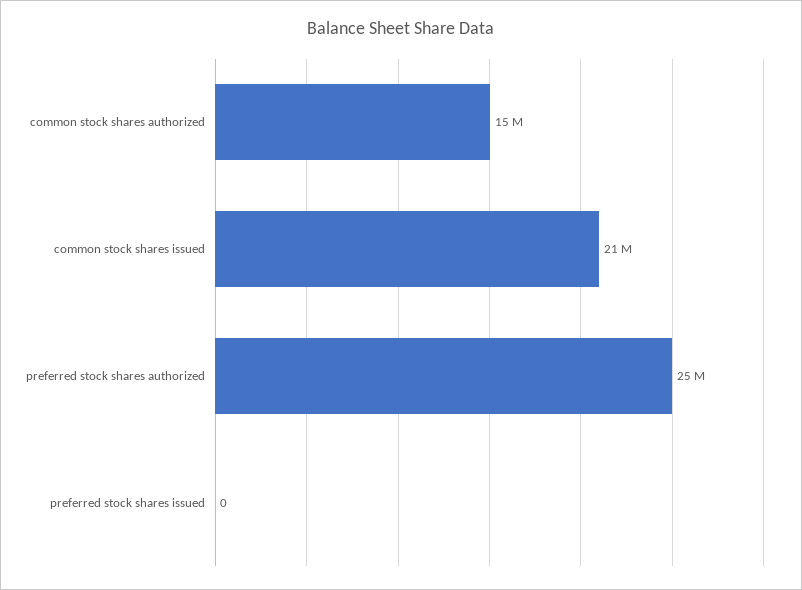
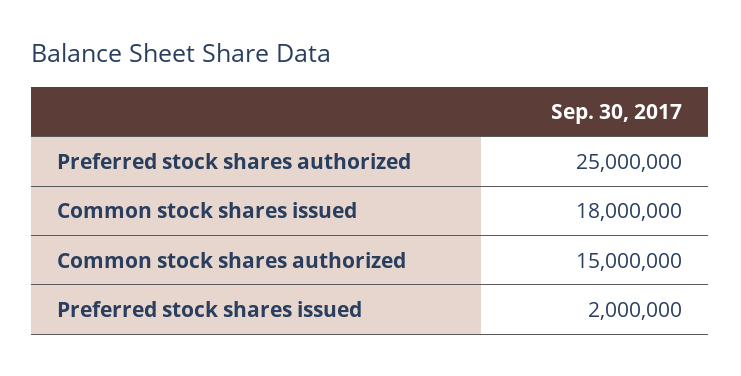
common stock shares issued: 21000000 -> 18000000
preferred stock shares issued: 0 -> 2000000

